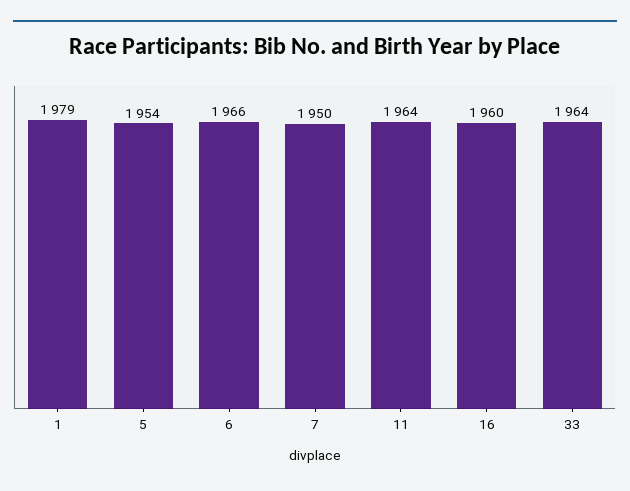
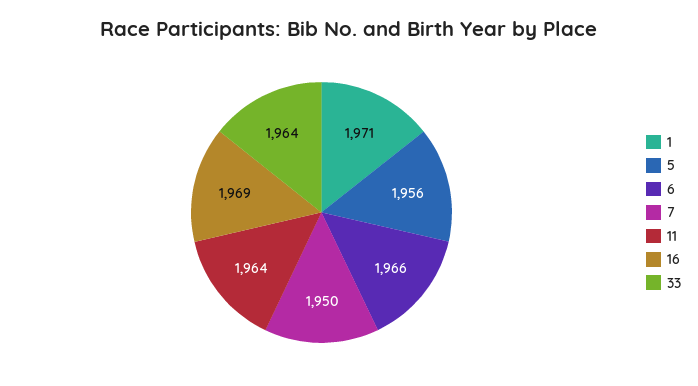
1: 1979 -> 1971
5: 1954 -> 1956
16: 1960 -> 1969

